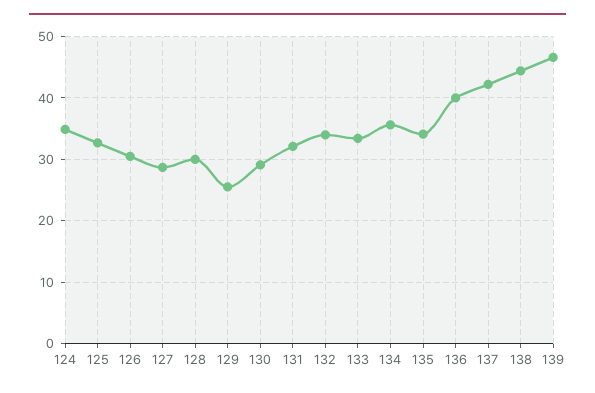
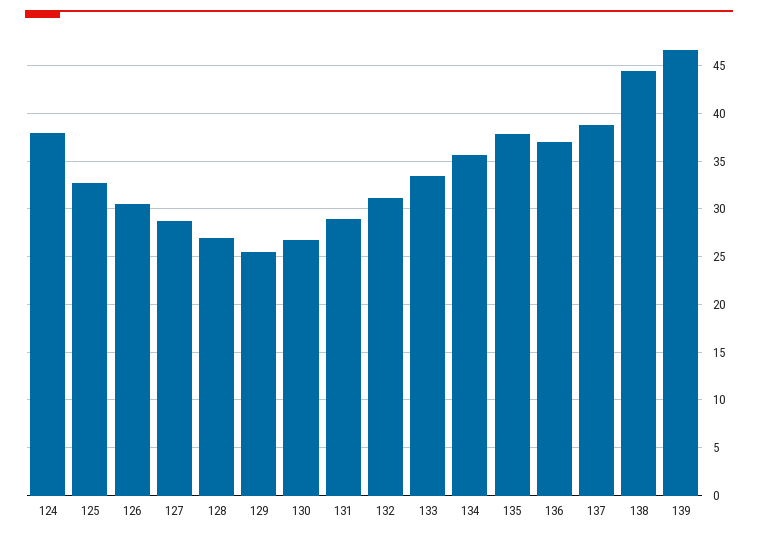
124: 35 -> 38
128: 30 -> 27
130: 29 -> 27
131: 32 -> 29
132: 34 -> 31
135: 34 -> 38
136: 40 -> 37
137: 42 -> 39

